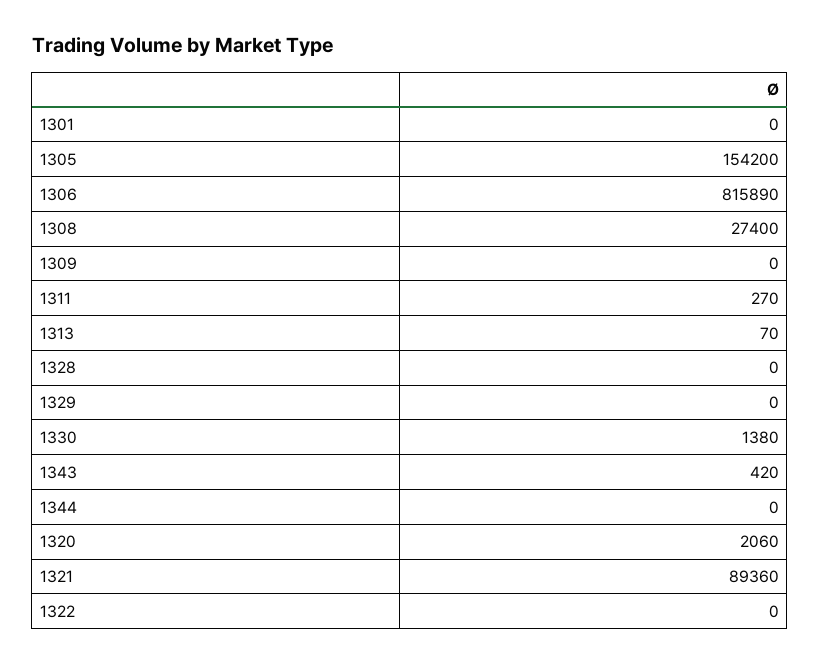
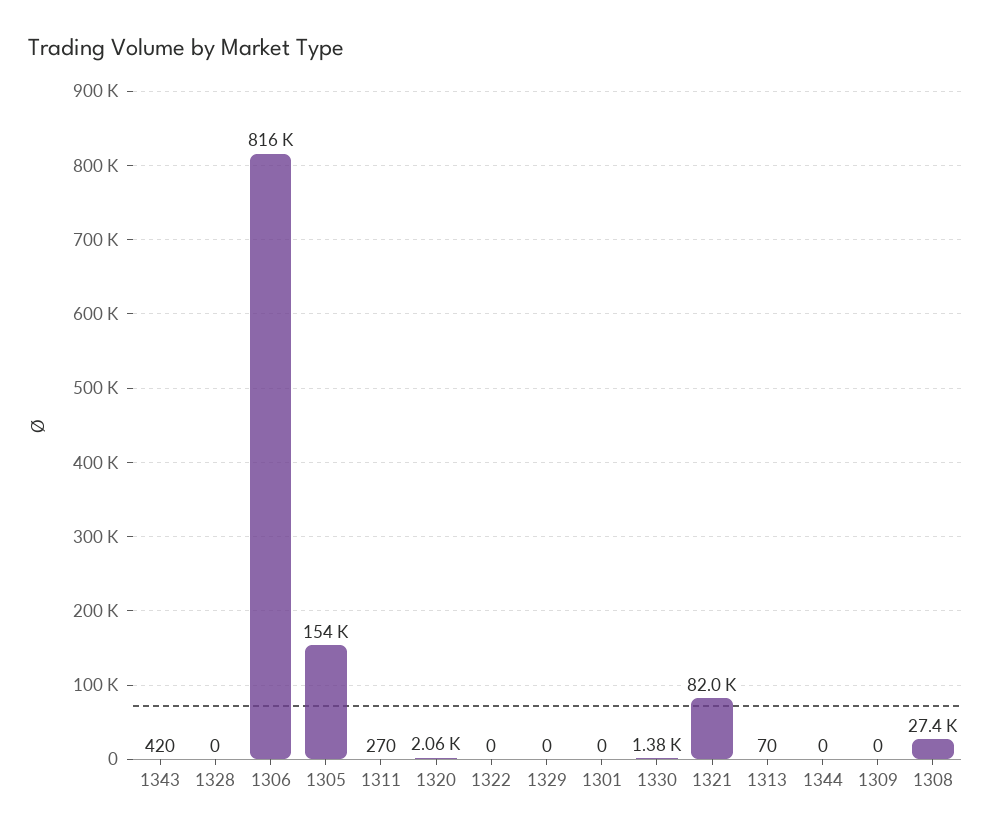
1321: 89360 -> 82000

